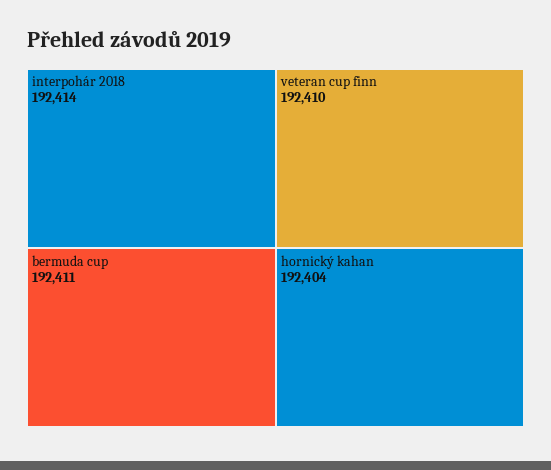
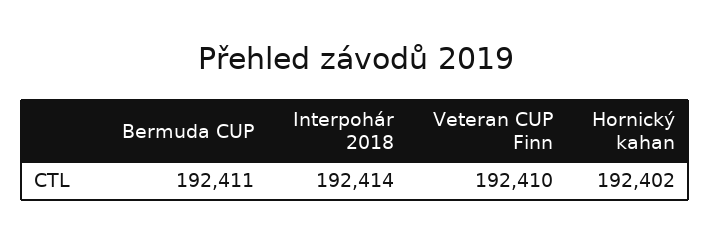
hornický kahan: 192404 -> 192402

